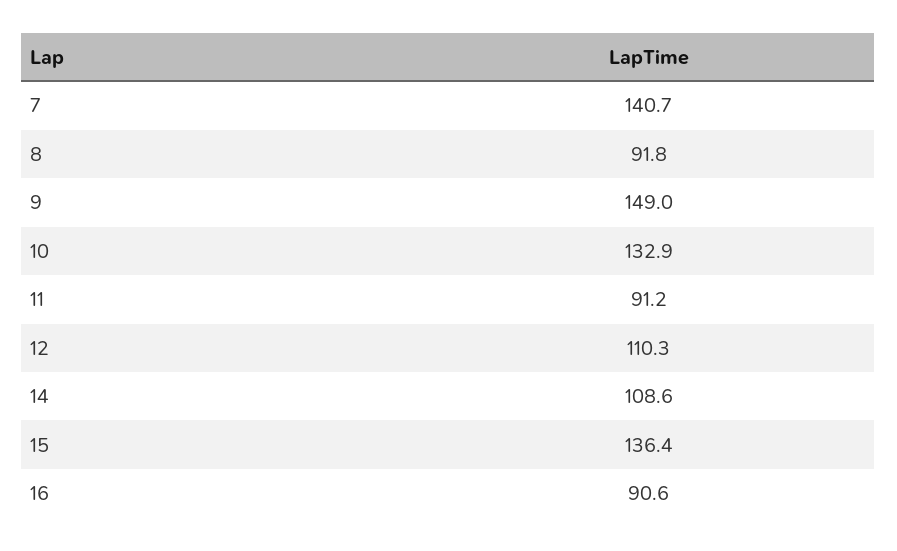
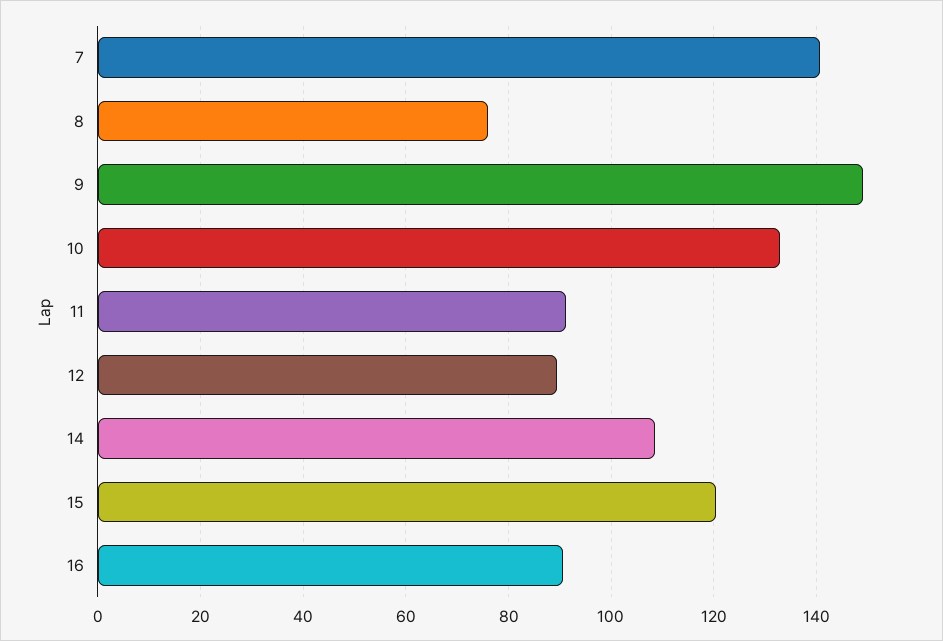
8: 91.8 -> 76
12: 110.3 -> 90
15: 136.4 -> 120

